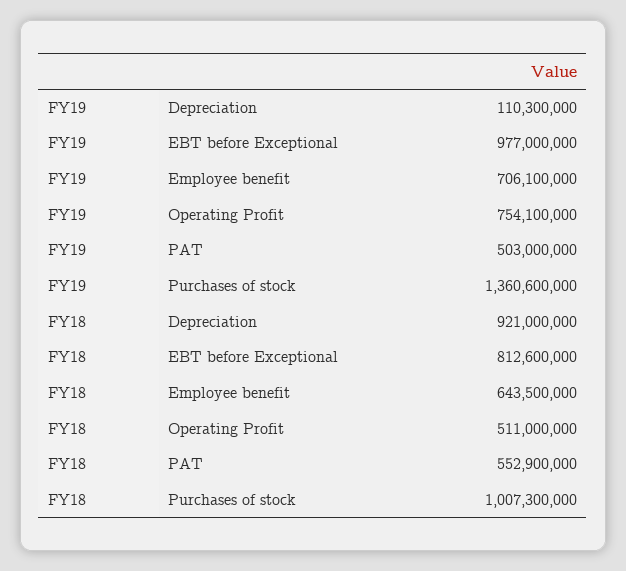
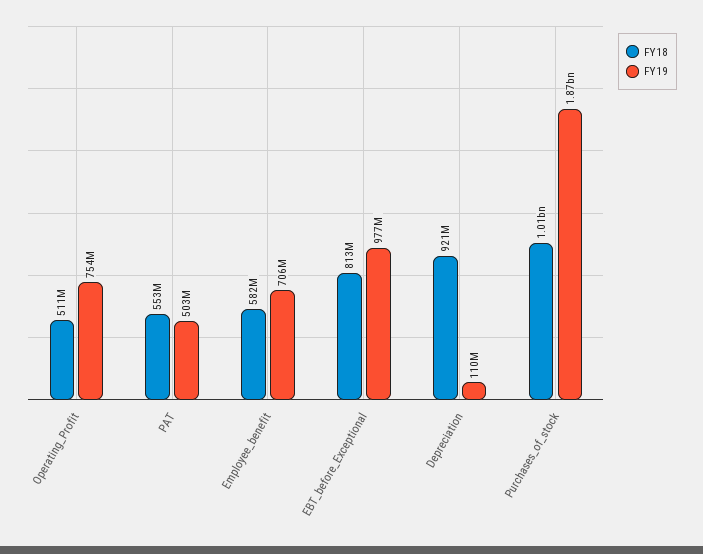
FY19, Purchases of stock: 1360600000 -> 1870000000
FY18, Employee benefit: 643500000 -> 582000000

